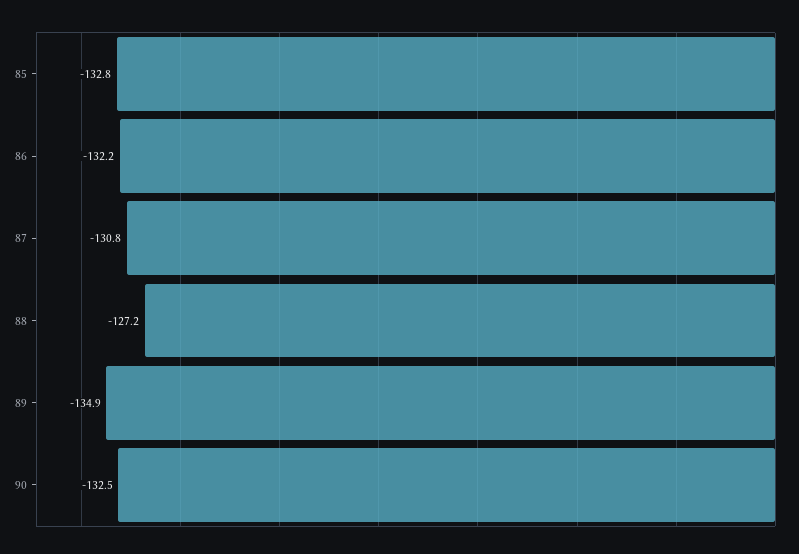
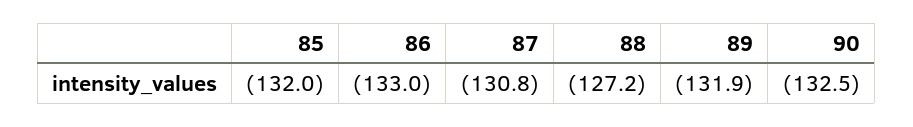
85: -132.8 -> -132
86: -132.2 -> -133
89: -134.9 -> -131.9

